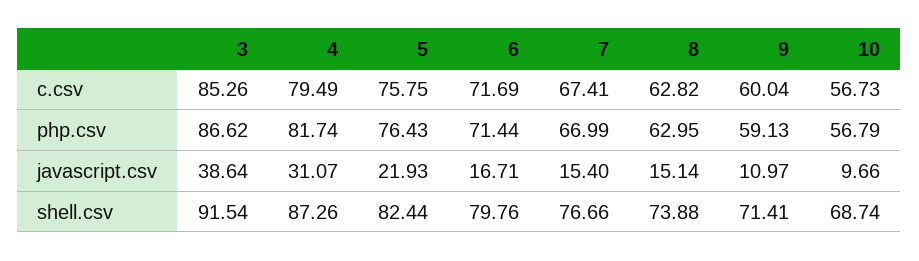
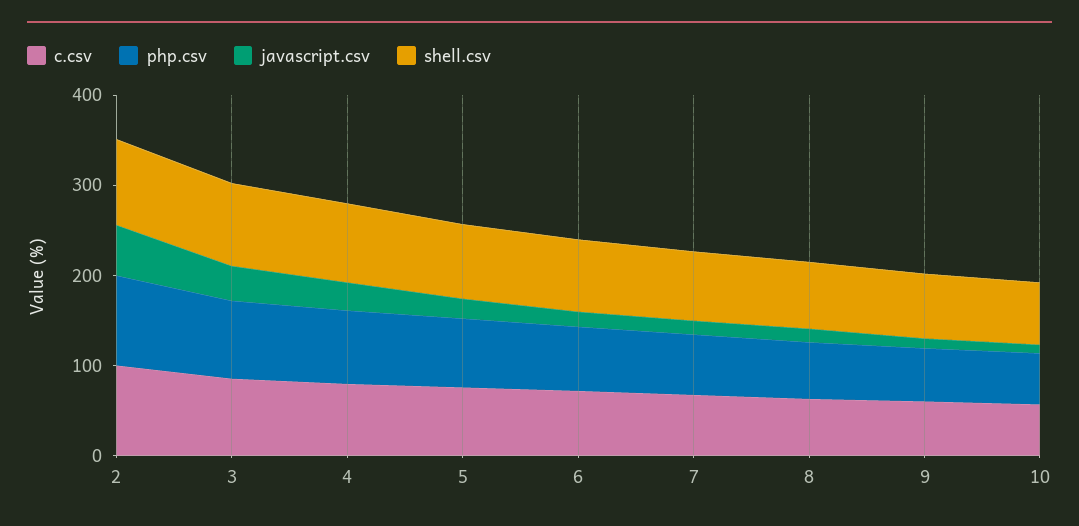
c.csv, 2: none -> 100
php.csv, 2: none -> 100
javascript.csv, 2: none -> 60
shell.csv, 2: none -> 100

